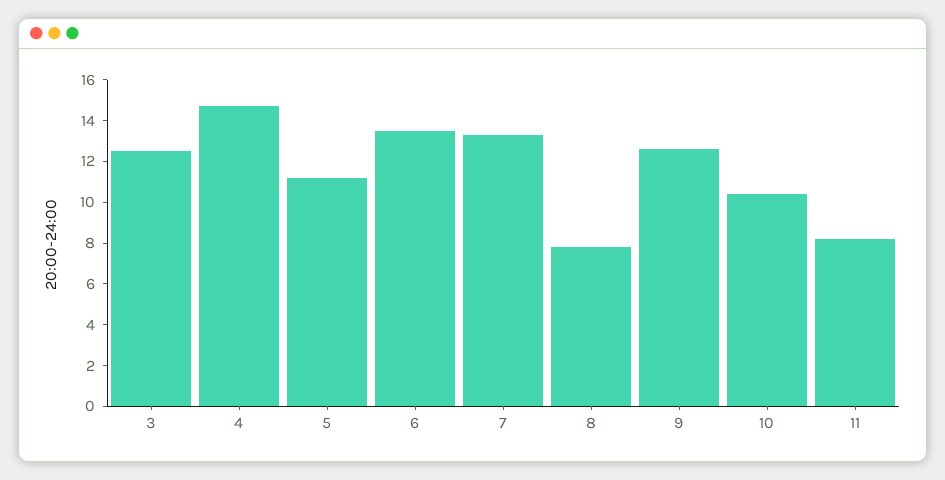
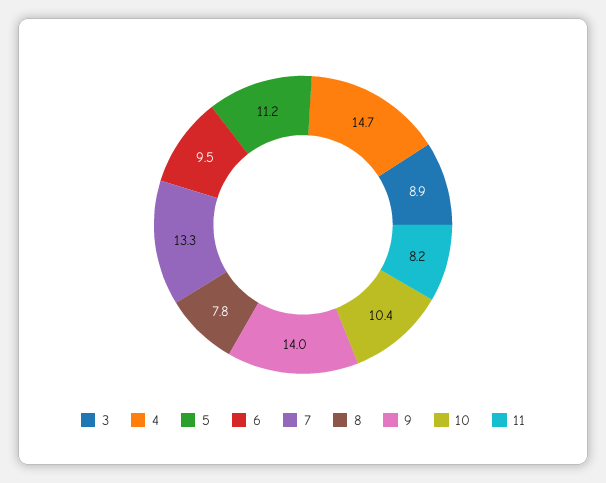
3: 12.5 -> 8.9
6: 13.5 -> 9.5
9: 12.5 -> 14

